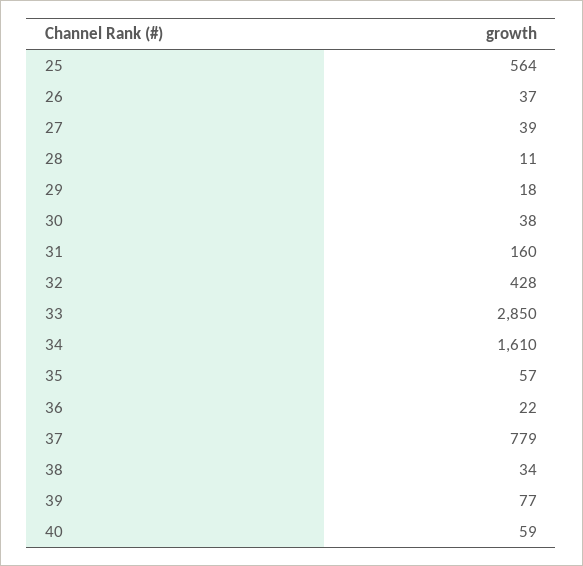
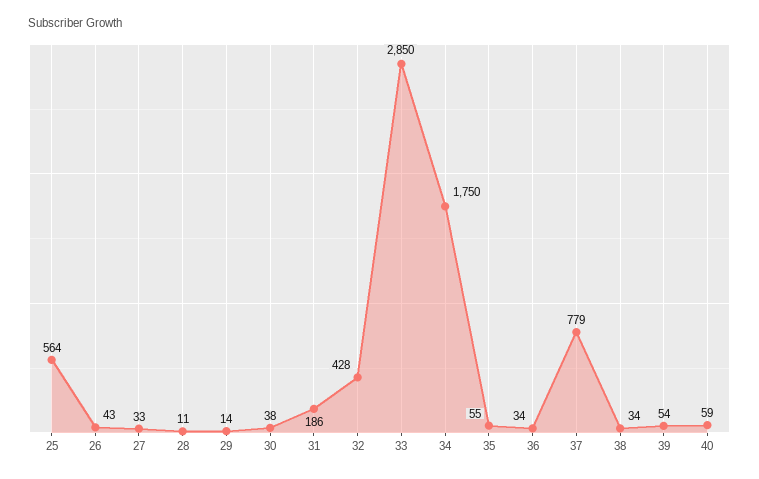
26: 37 -> 43
27: 39 -> 33
29: 18 -> 14
31: 160 -> 186
34: 1610 -> 1750
35: 57 -> 55
36: 22 -> 34
39: 77 -> 54

